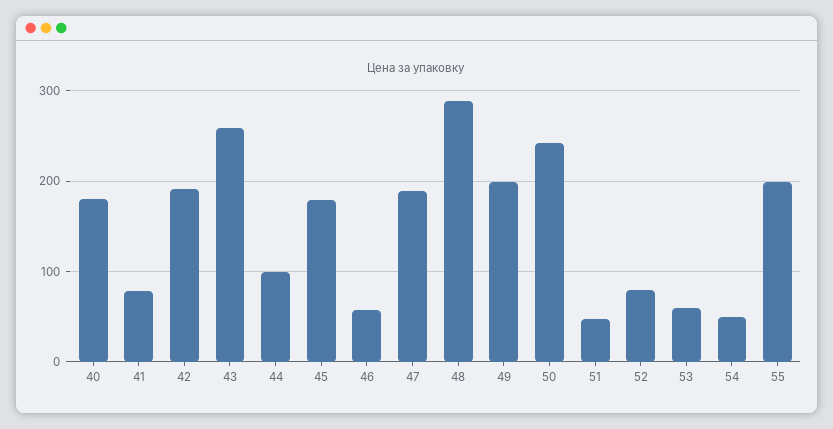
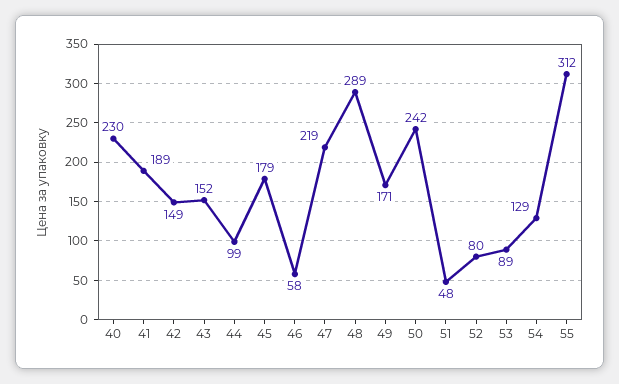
40: 180 -> 230
41: 80 -> 189
42: 190 -> 149
43: 260 -> 152
47: 190 -> 219
49: 200 -> 171
53: 60 -> 89
54: 50 -> 129
55: 200 -> 312

